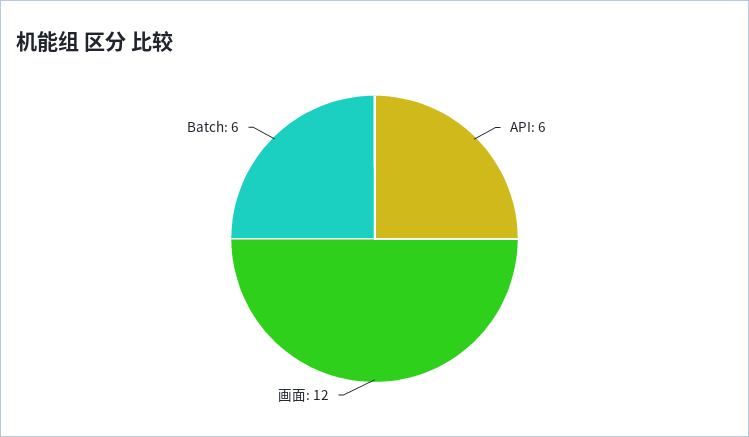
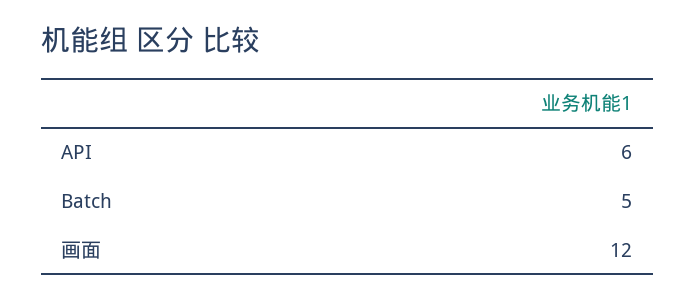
Batch: 6 -> 5

